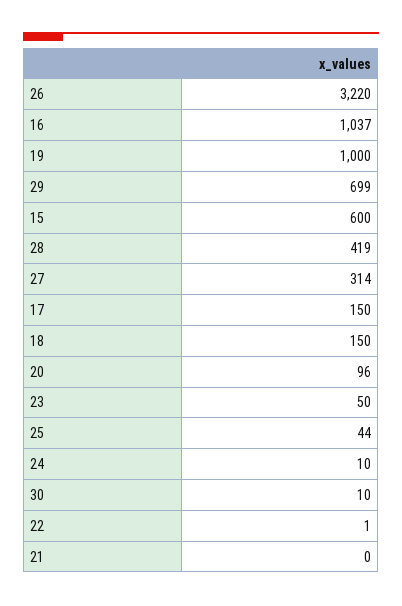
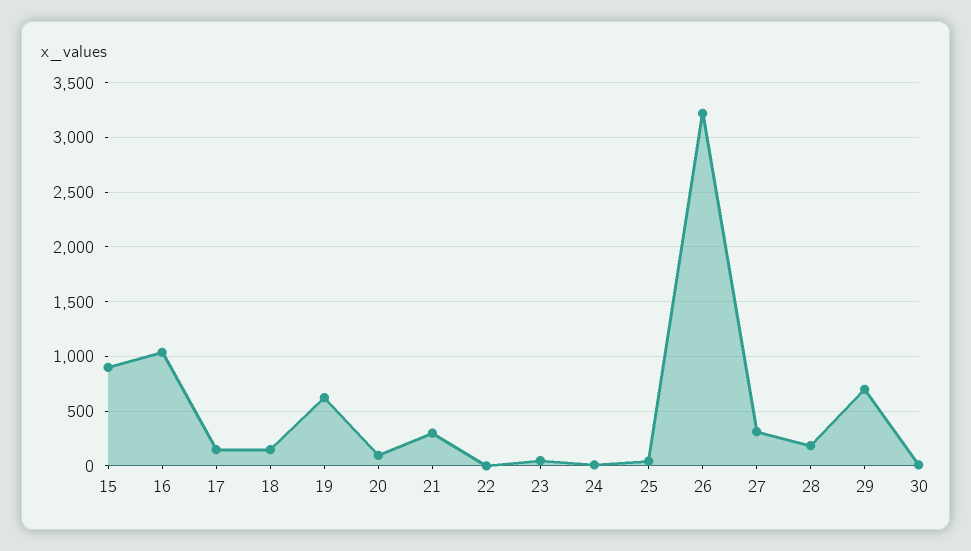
19: 1000 -> 600
15: 600 -> 900
28: 419 -> 200
21: 0 -> 300

